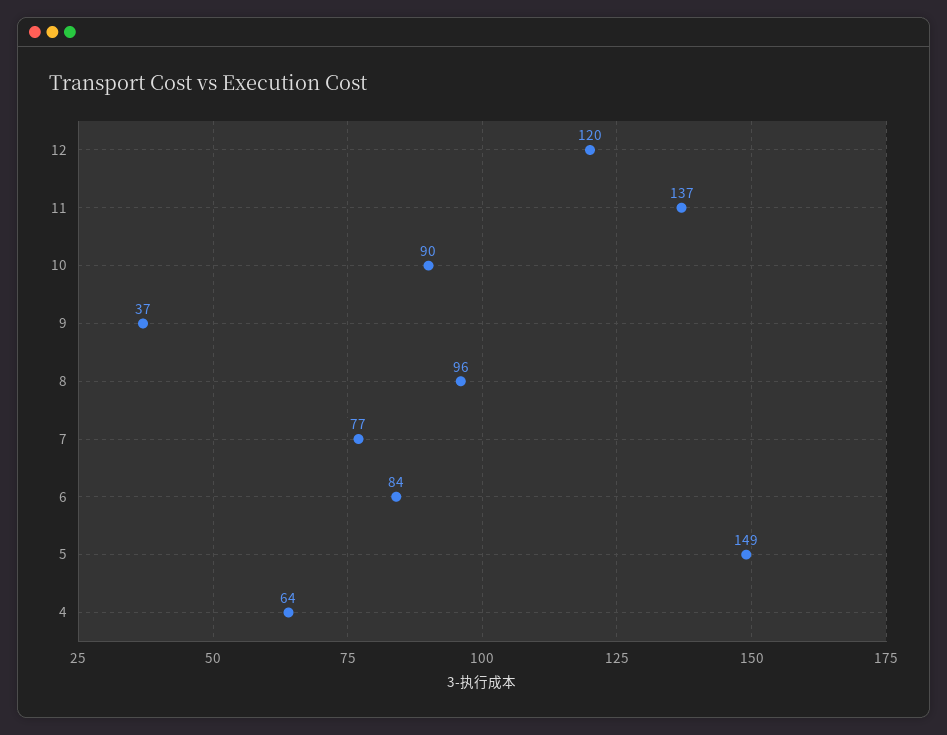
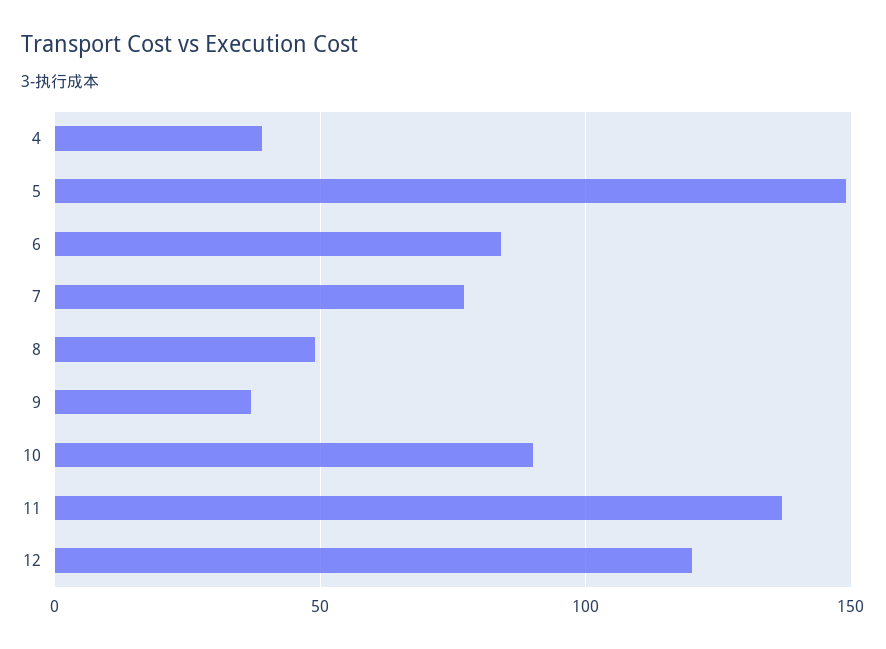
8: 96 -> 50
4: 64 -> 40

